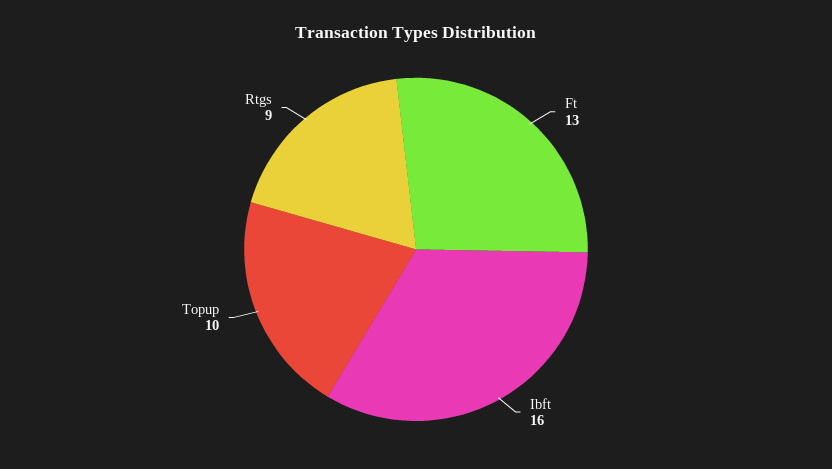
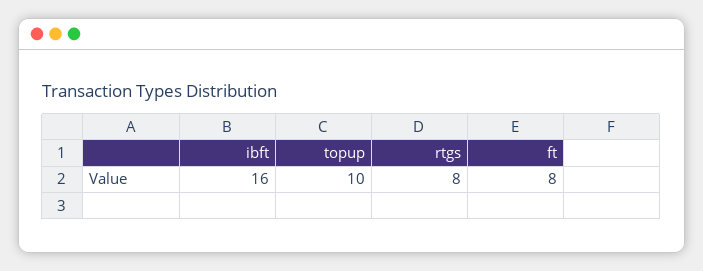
Ft: 13 -> 8
Rtgs: 9 -> 8

